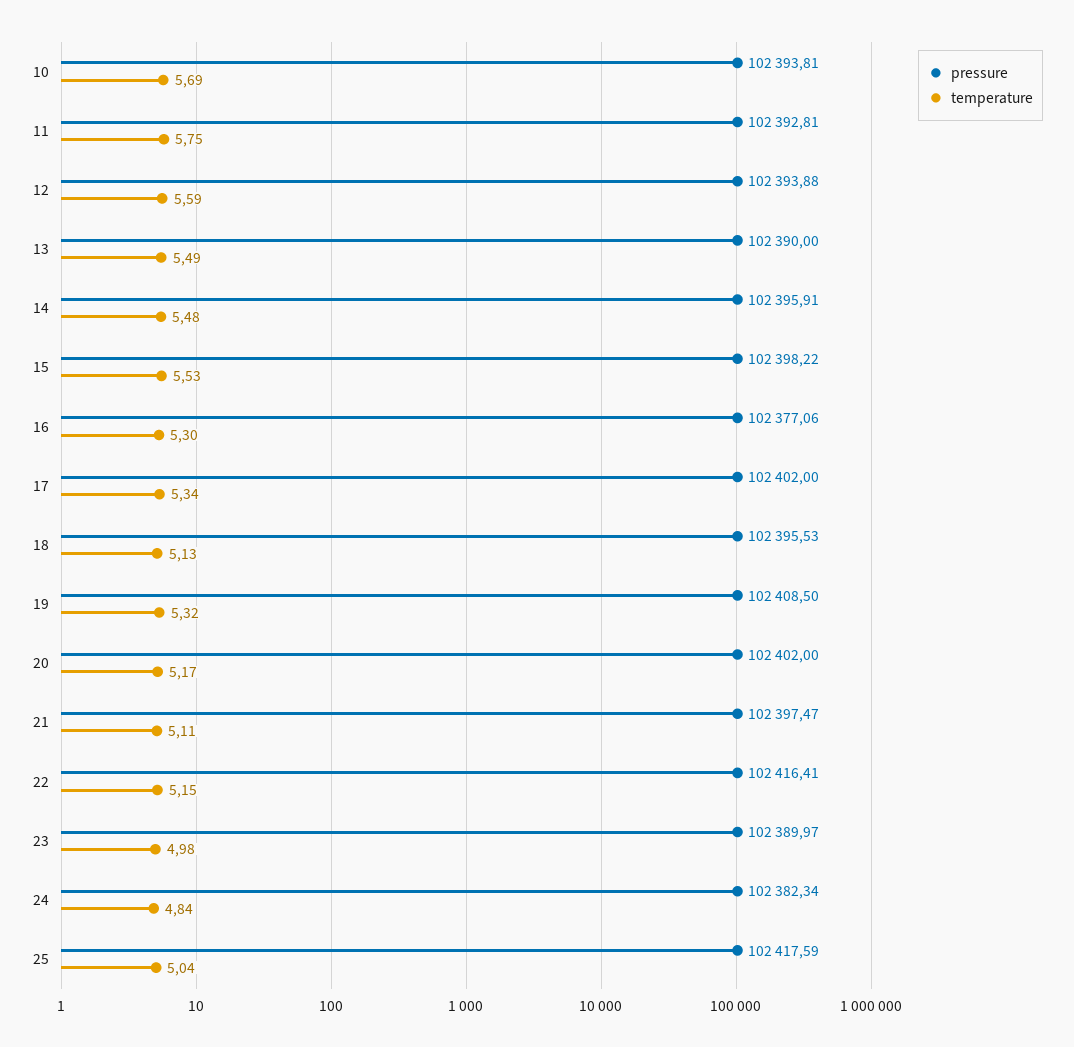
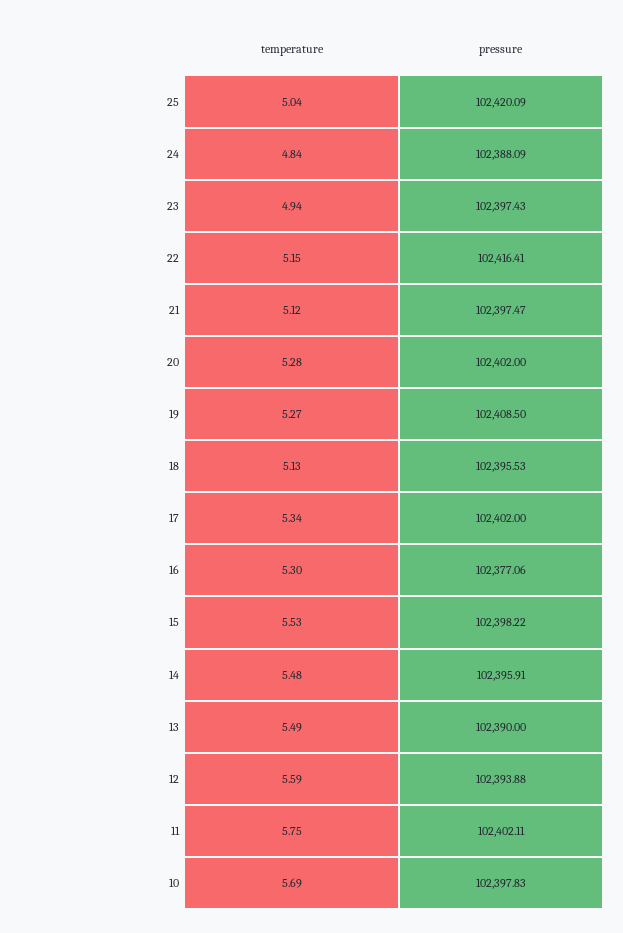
pressure, 10: 102393.81 -> 102397.83
pressure, 11: 102392.81 -> 102402.11
temperature, 19: 5.32 -> 5.27
temperature, 20: 5.17 -> 5.28
temperature, 21: 5.11 -> 5.12
pressure, 23: 102389.97 -> 102397.43
temperature, 23: 4.98 -> 4.94
pressure, 24: 102382.34 -> 102388.09
pressure, 25: 102417.59 -> 102420.09

